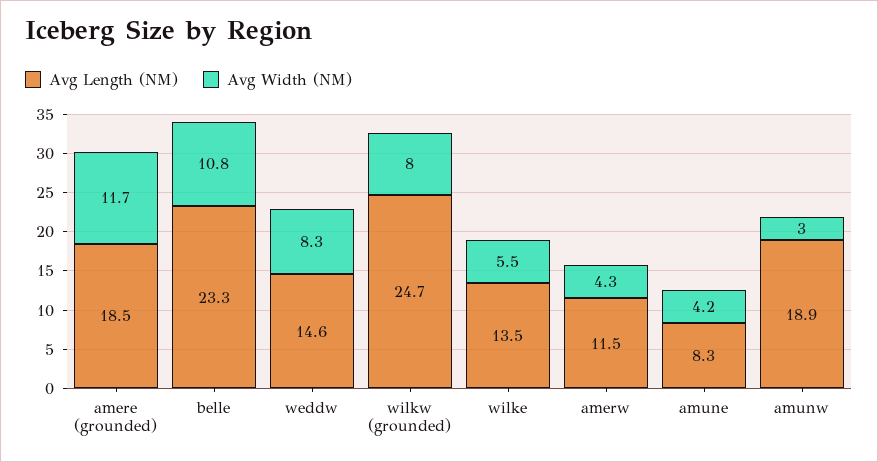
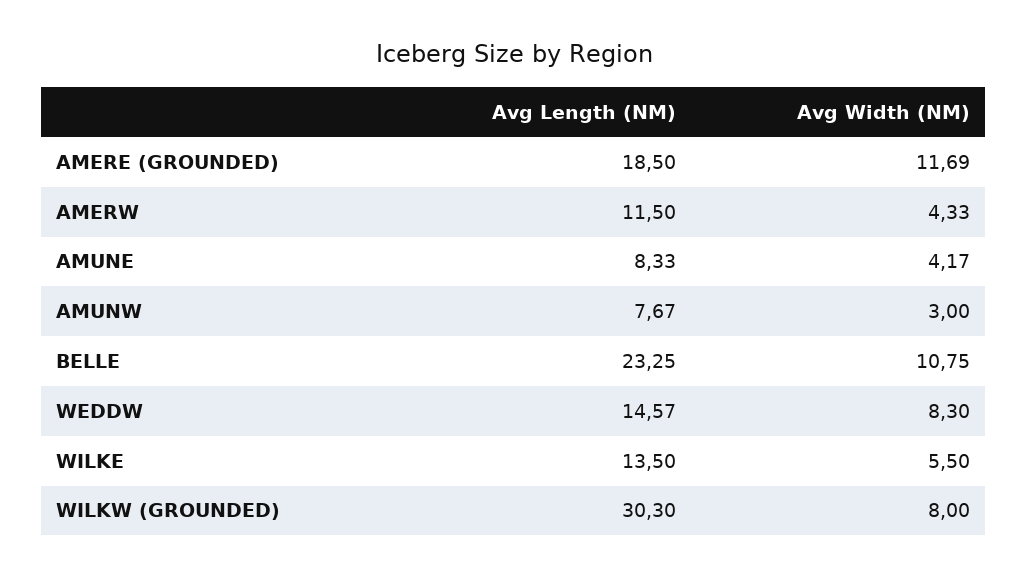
Avg Length (NM), wilkw (grounded): 24.7 -> 30.3
Avg Length (NM), amunw: 18.9 -> 7.67

